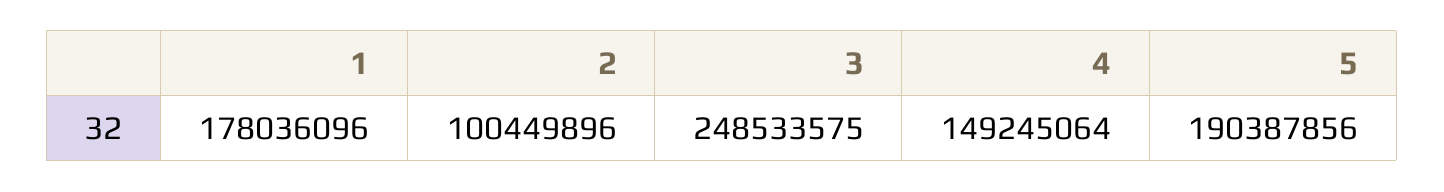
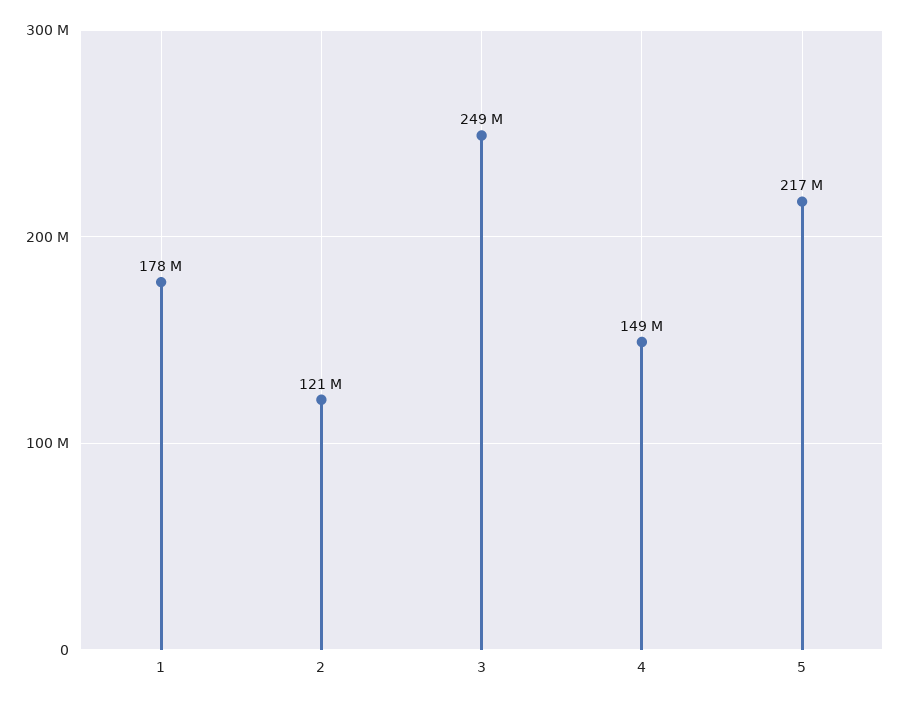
2: 100449896 -> 121000000
5: 190387856 -> 217000000

